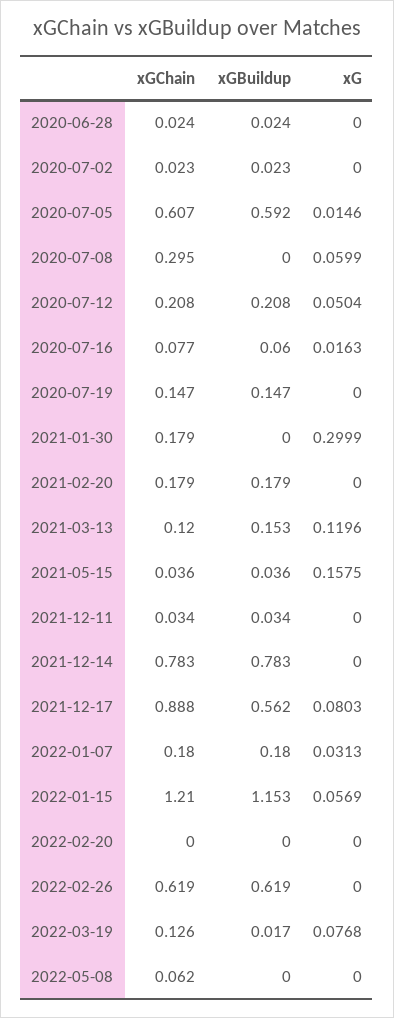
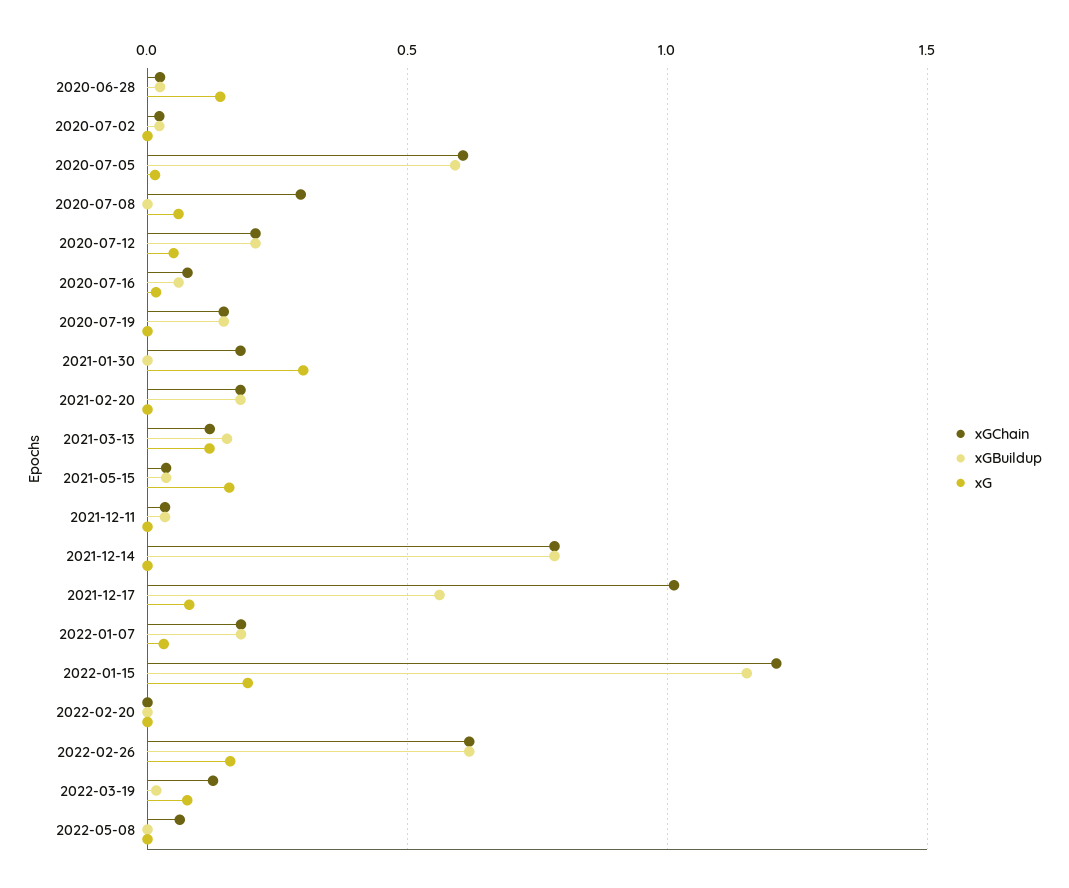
xG, 2020-06-28: 0 -> 0.15
xGChain, 2021-12-17: 0.888 -> 1
xG, 2022-01-15: 0.0569 -> 0.2
xG, 2022-02-26: 0 -> 0.15

